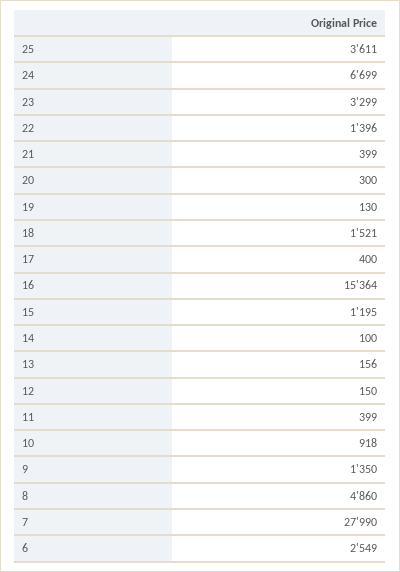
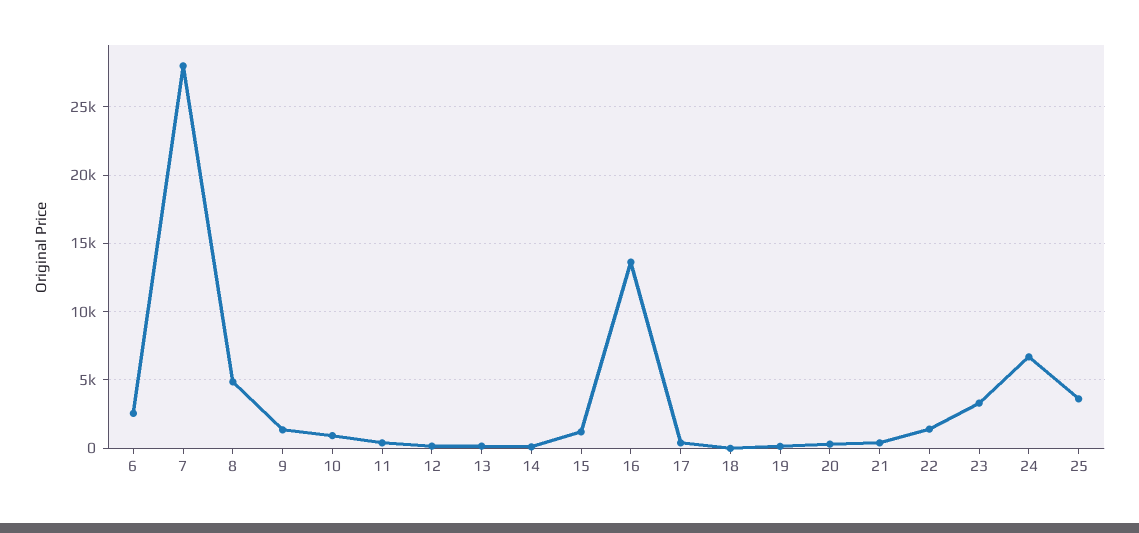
18: 1521 -> 0
16: 15364 -> 13500

